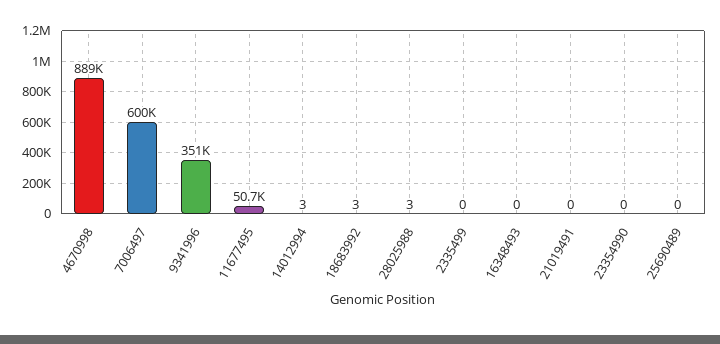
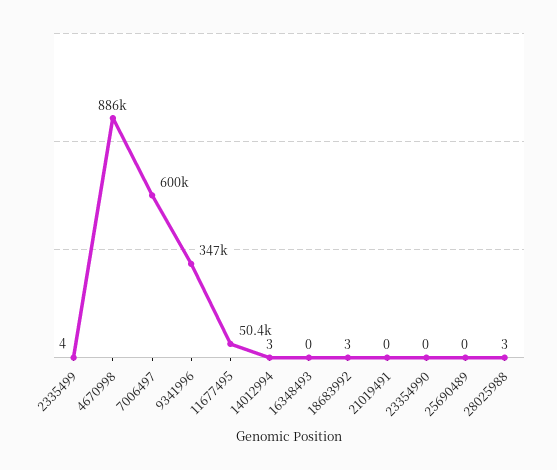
4670998: 889000 -> 886000
9341996: 351000 -> 347000
11677495: 50700 -> 50400
2335499: 0 -> 4

